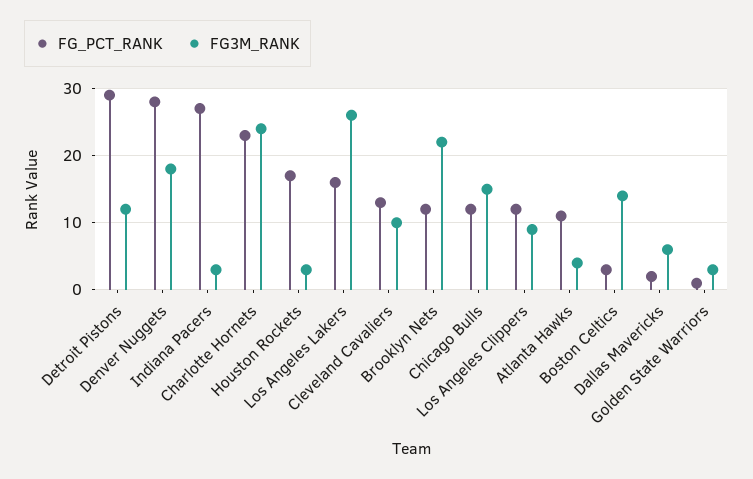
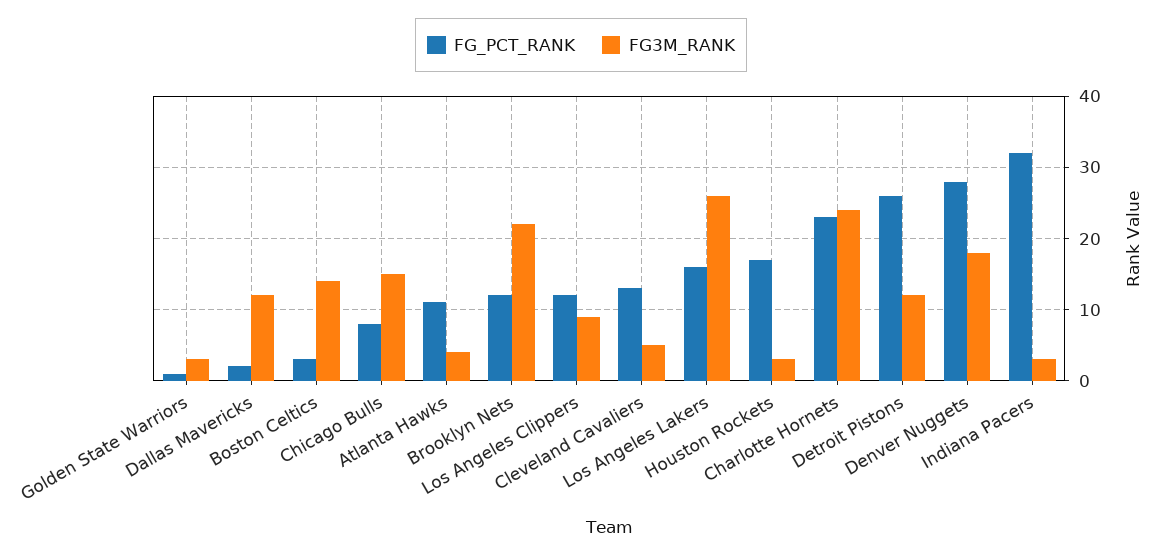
FG_PCT_RANK, Detroit Pistons: 29 -> 26
FG_PCT_RANK, Indiana Pacers: 27 -> 32
FG3M_RANK, Cleveland Cavaliers: 10 -> 5
FG_PCT_RANK, Chicago Bulls: 12 -> 8
FG3M_RANK, Dallas Mavericks: 6 -> 12

